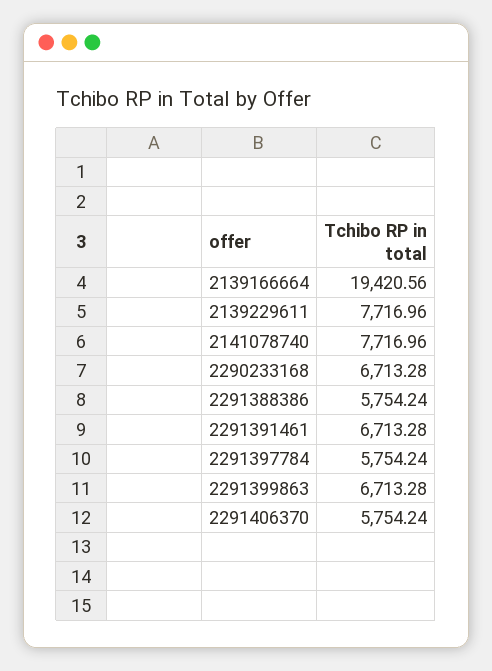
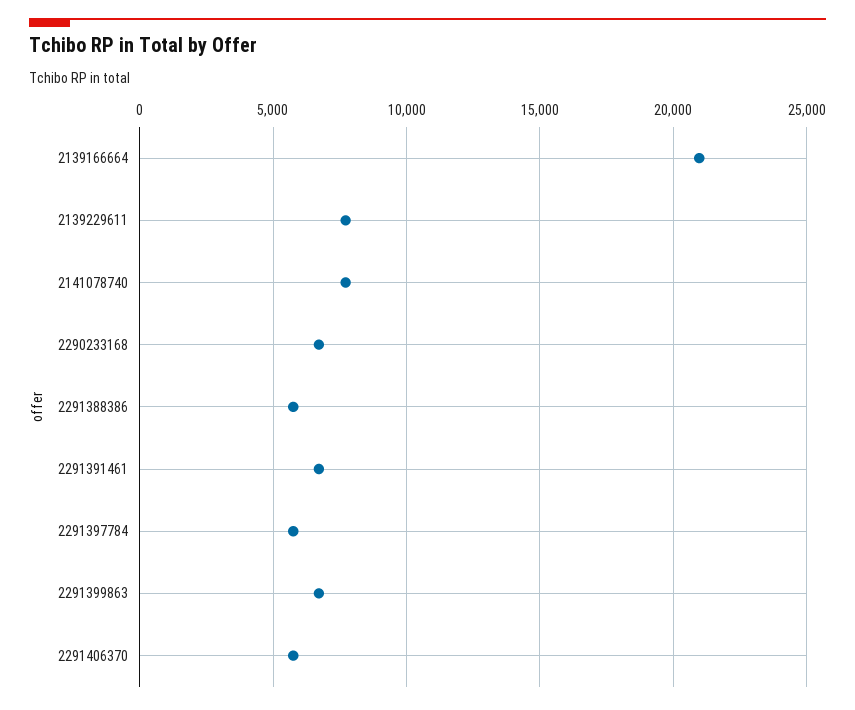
2139166664: 19420.56 -> 21000

